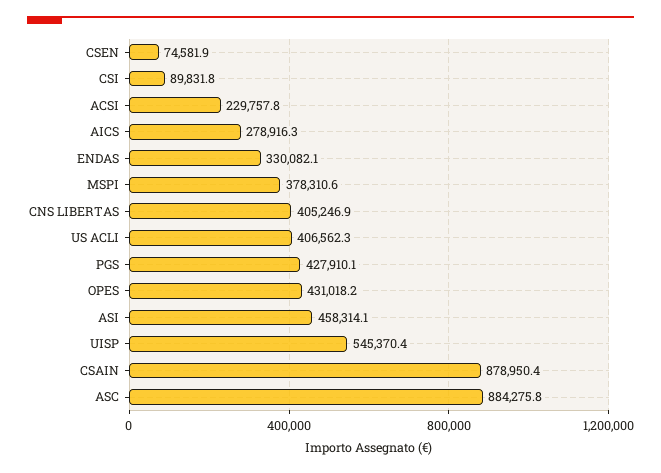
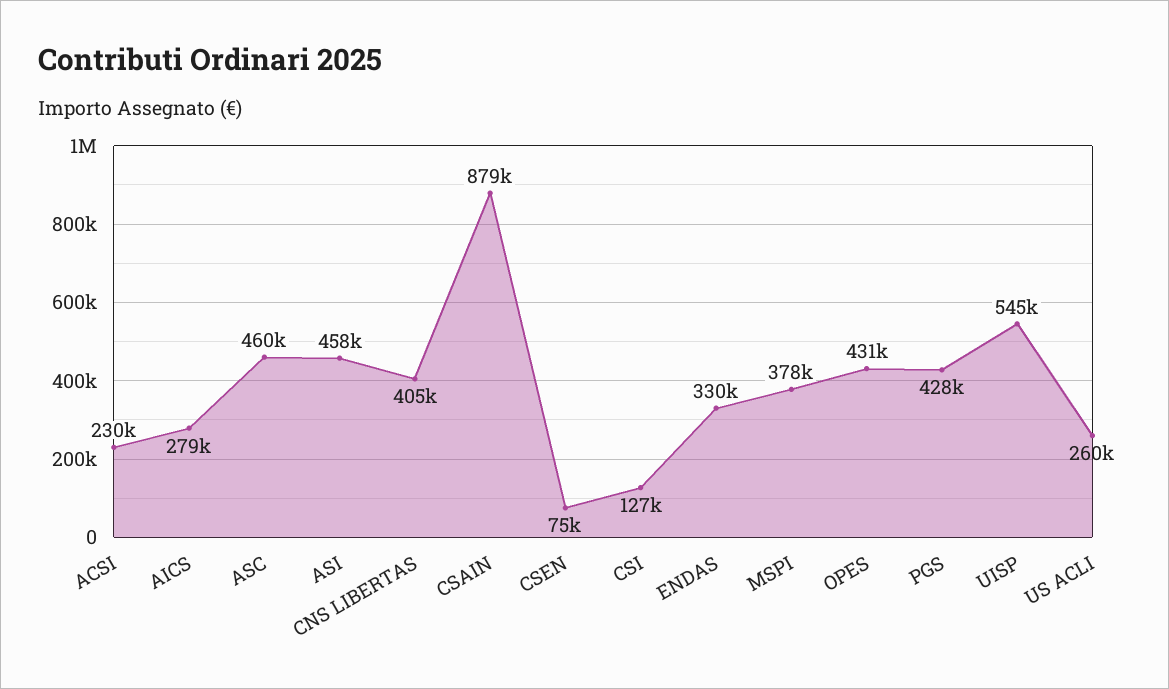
CSI: 89831.8 -> 127000
US ACLI: 406562.3 -> 260000
ASC: 884275.8 -> 460000

